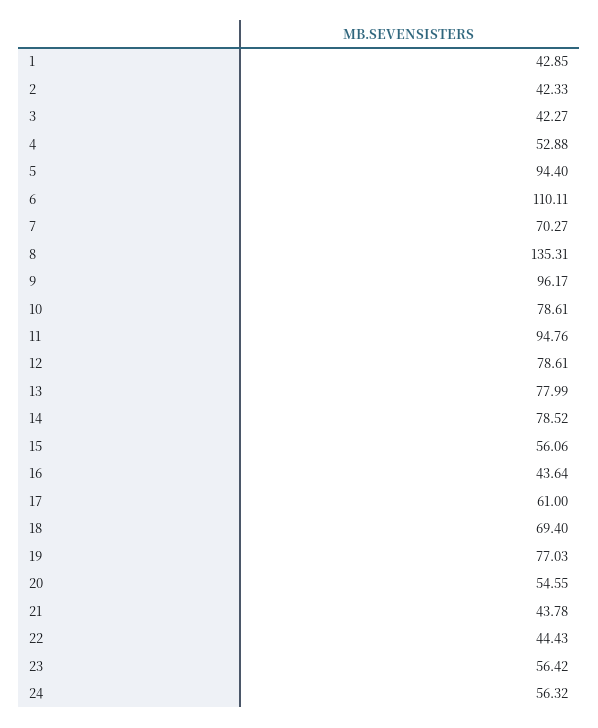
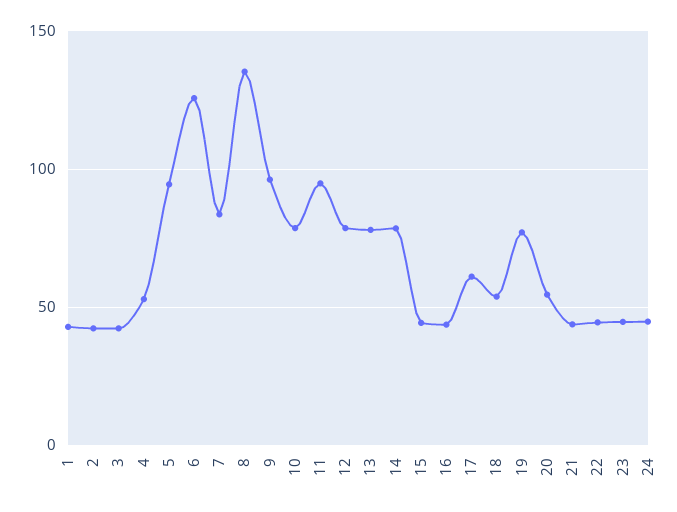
6: 110.11 -> 125
7: 70.27 -> 85
15: 56.06 -> 45
18: 69.4 -> 55
23: 56.42 -> 45
24: 56.32 -> 45

